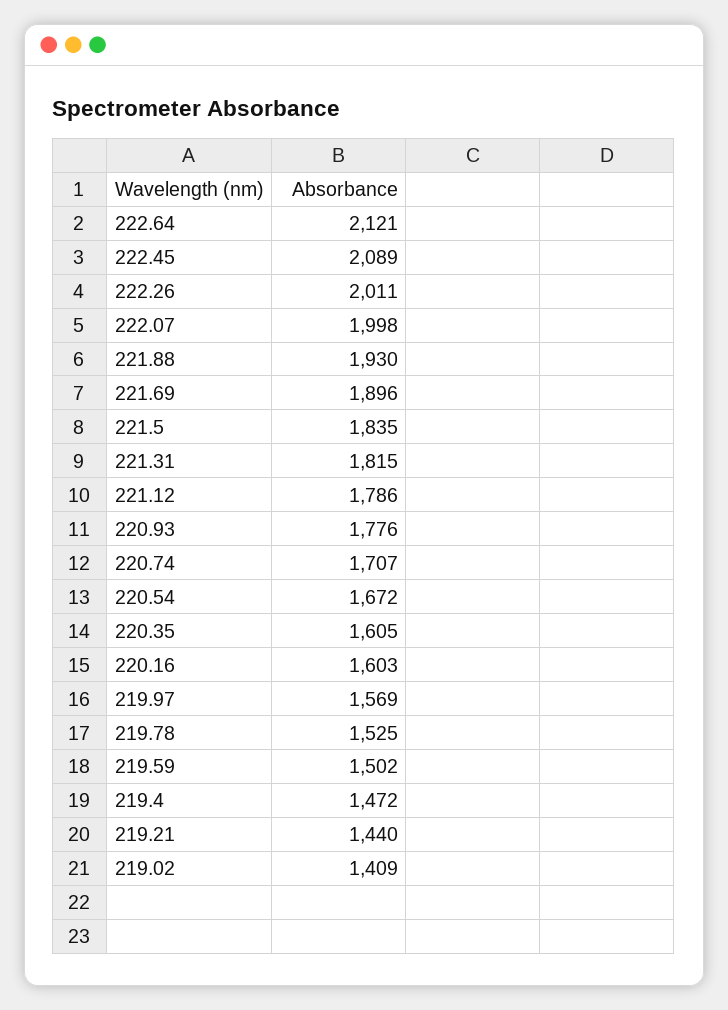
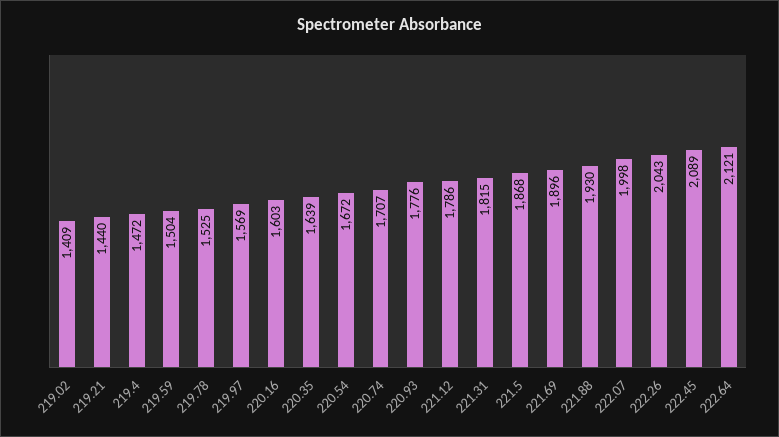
222.26: 2011 -> 2043
221.5: 1835 -> 1868
220.35: 1605 -> 1639
219.59: 1502 -> 1504

